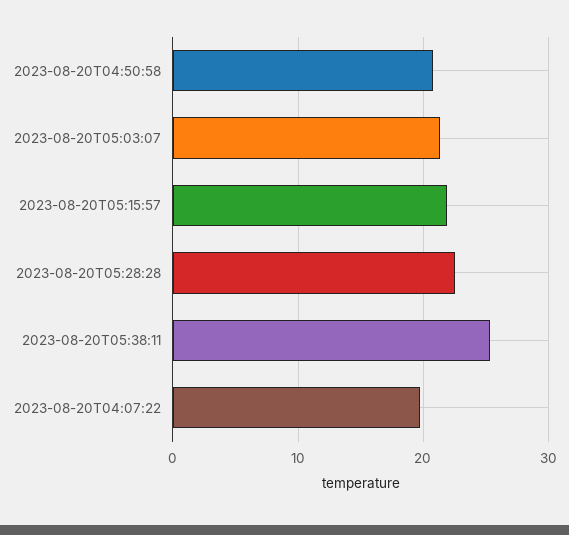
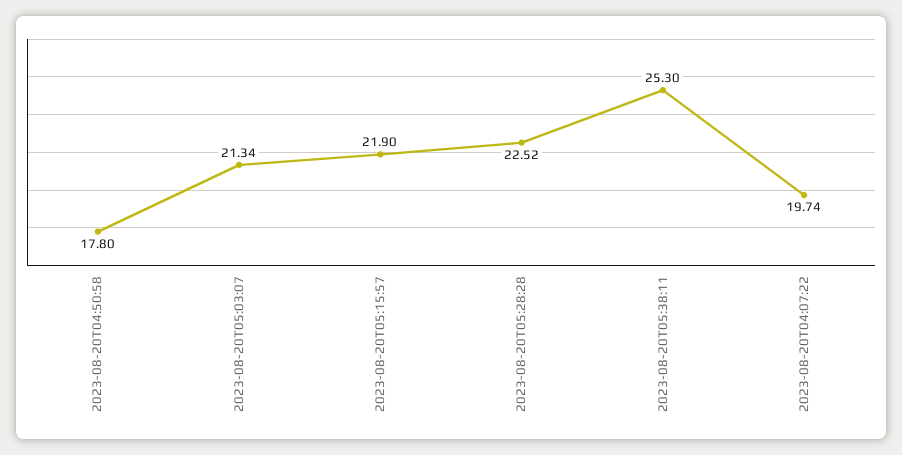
2023-08-20T04:50:58: 21 -> 17.8

